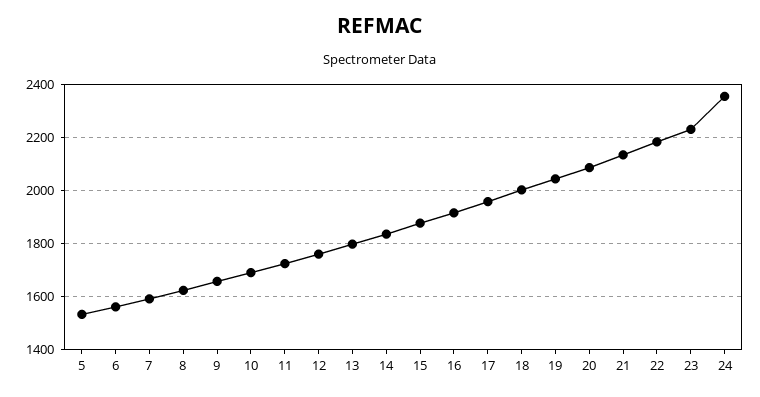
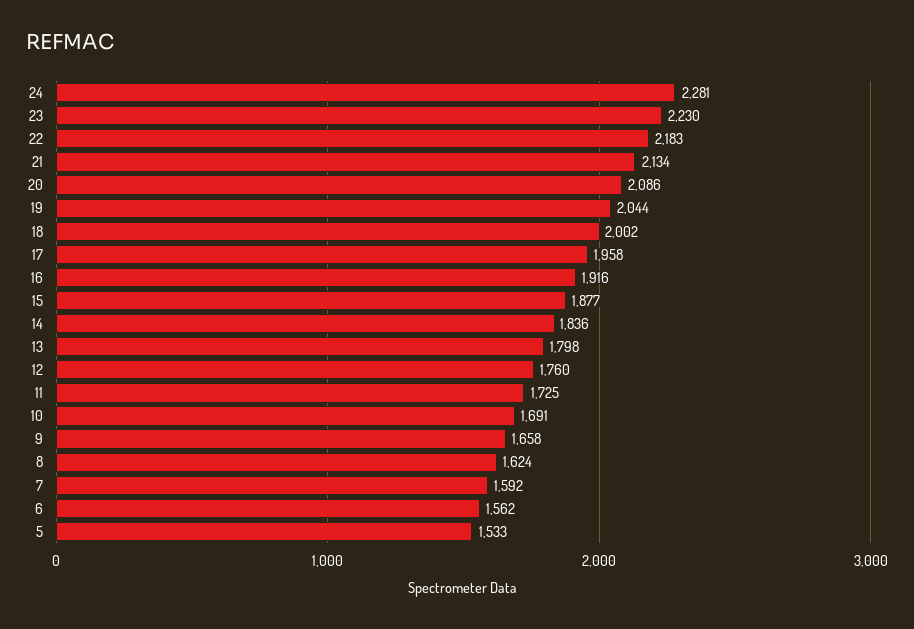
24: 2350 -> 2281

